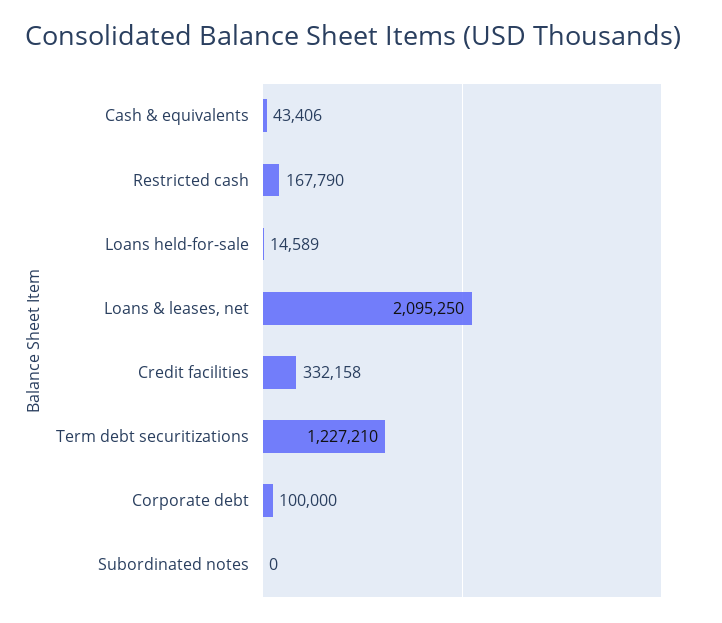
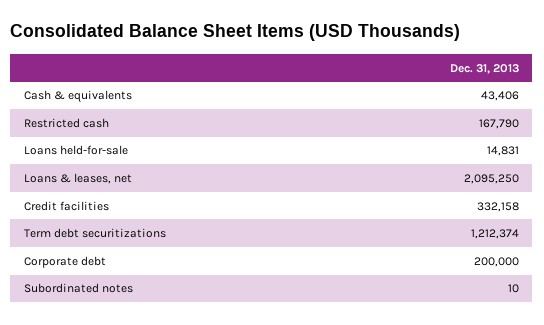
Loans held-for-sale: 14589 -> 14831
Term debt securitizations: 1227210 -> 1212374
Corporate debt: 100000 -> 200000
Subordinated notes: 0 -> 10

